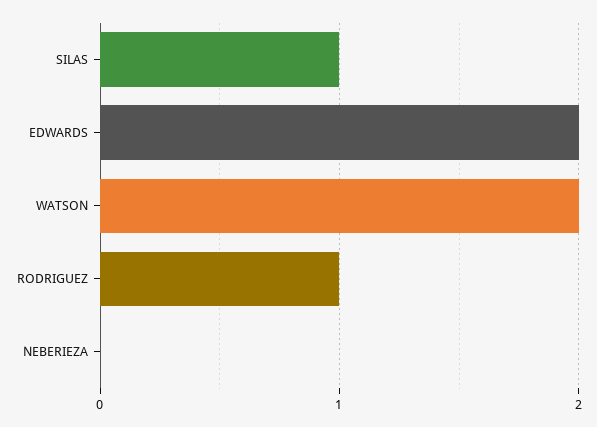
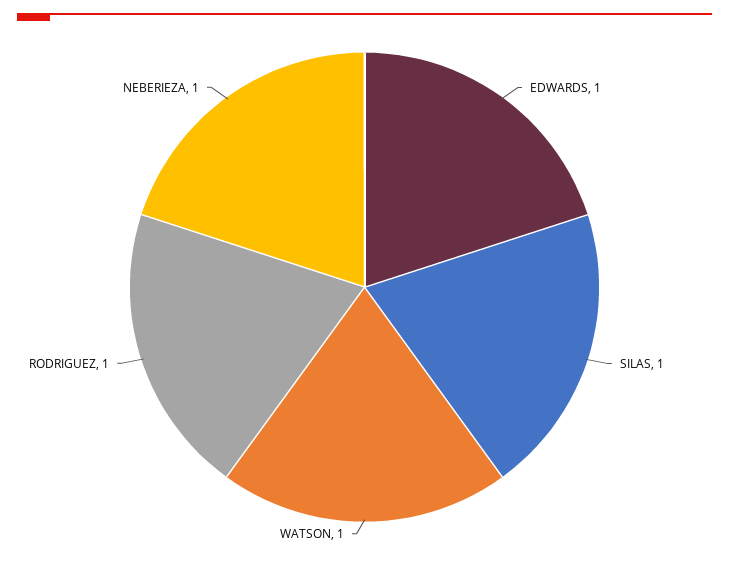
EDWARDS: 2 -> 1
WATSON: 2 -> 1
NEBERIEZA: 0 -> 1

